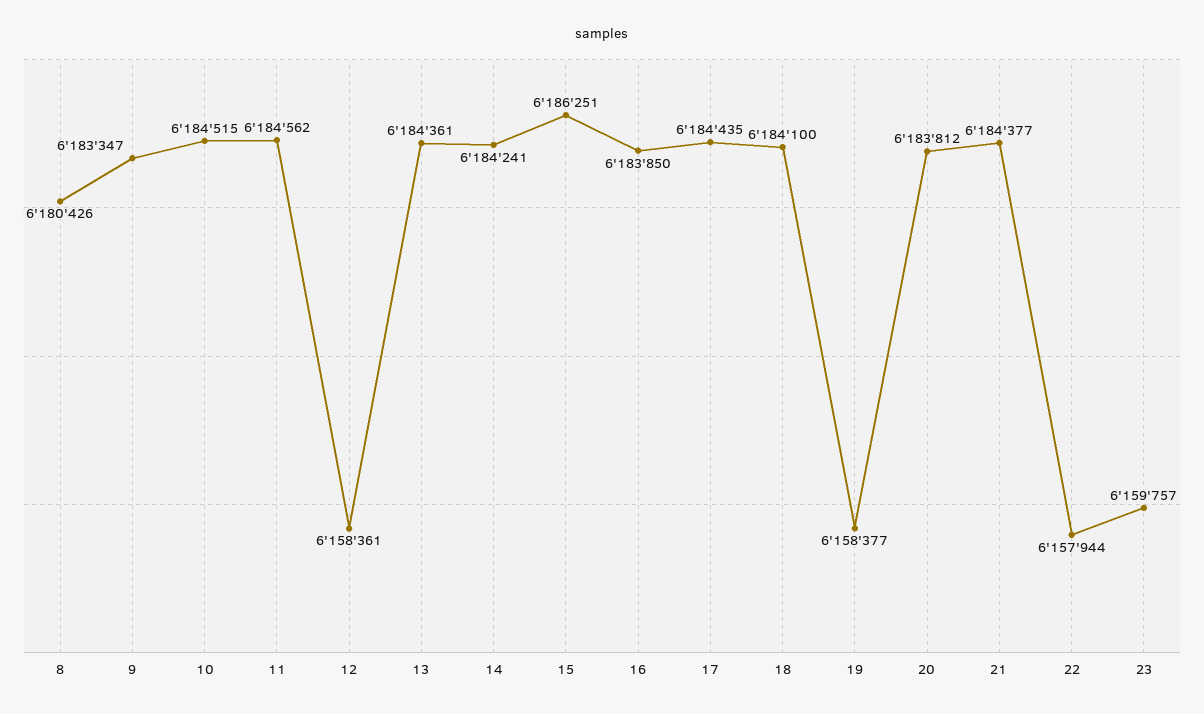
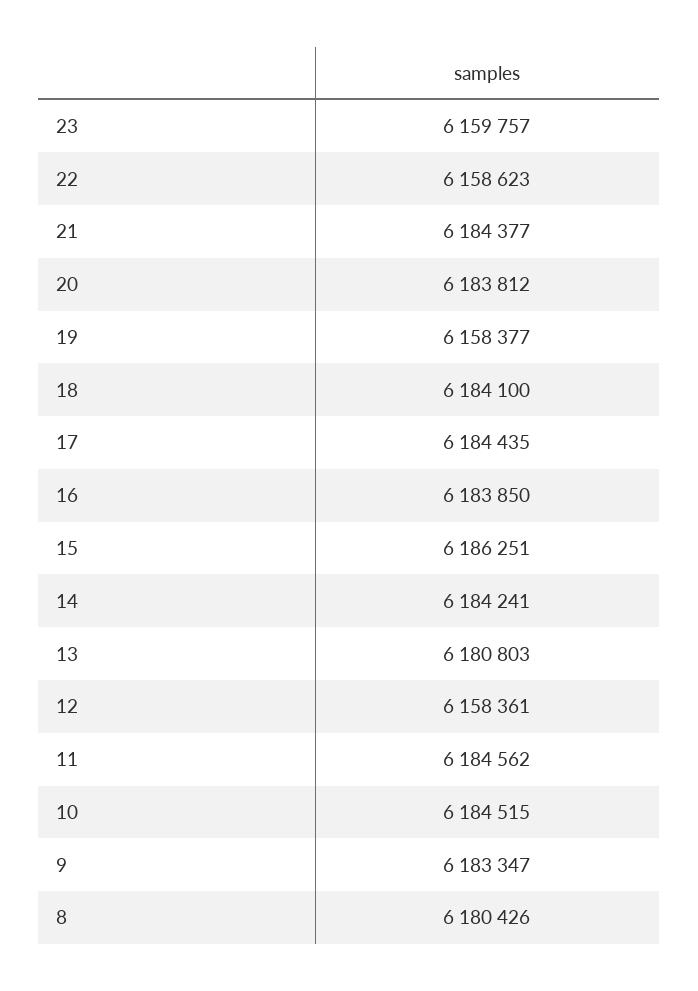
13: 6184361 -> 6180803
22: 6157944 -> 6158623

